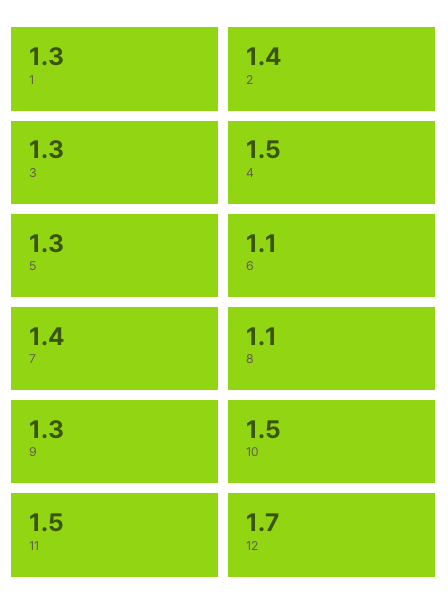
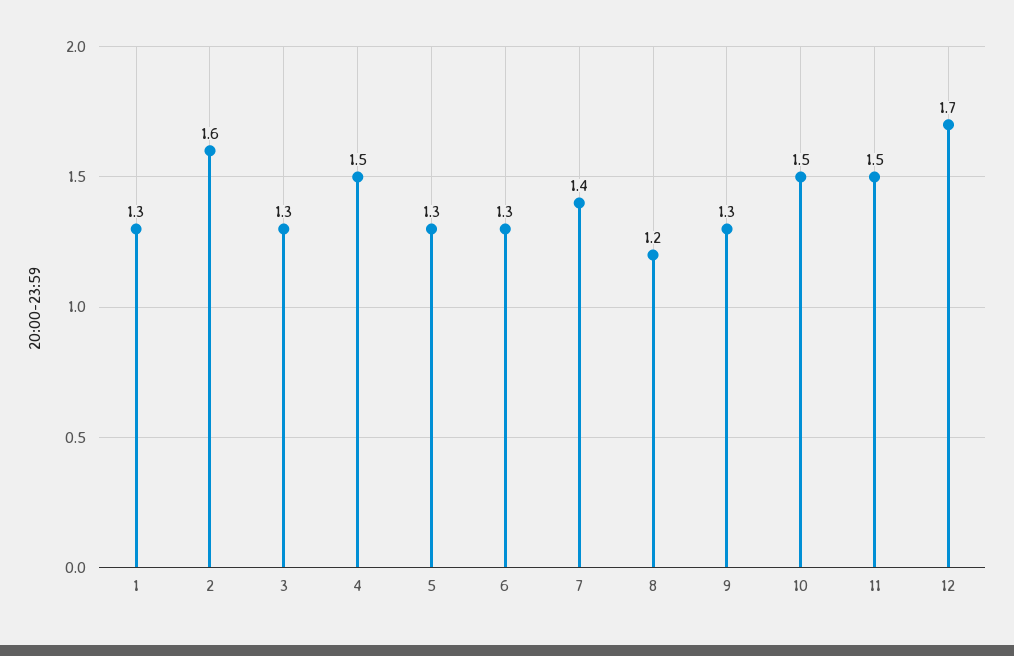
2: 1.4 -> 1.6
6: 1.1 -> 1.3
8: 1.1 -> 1.2

